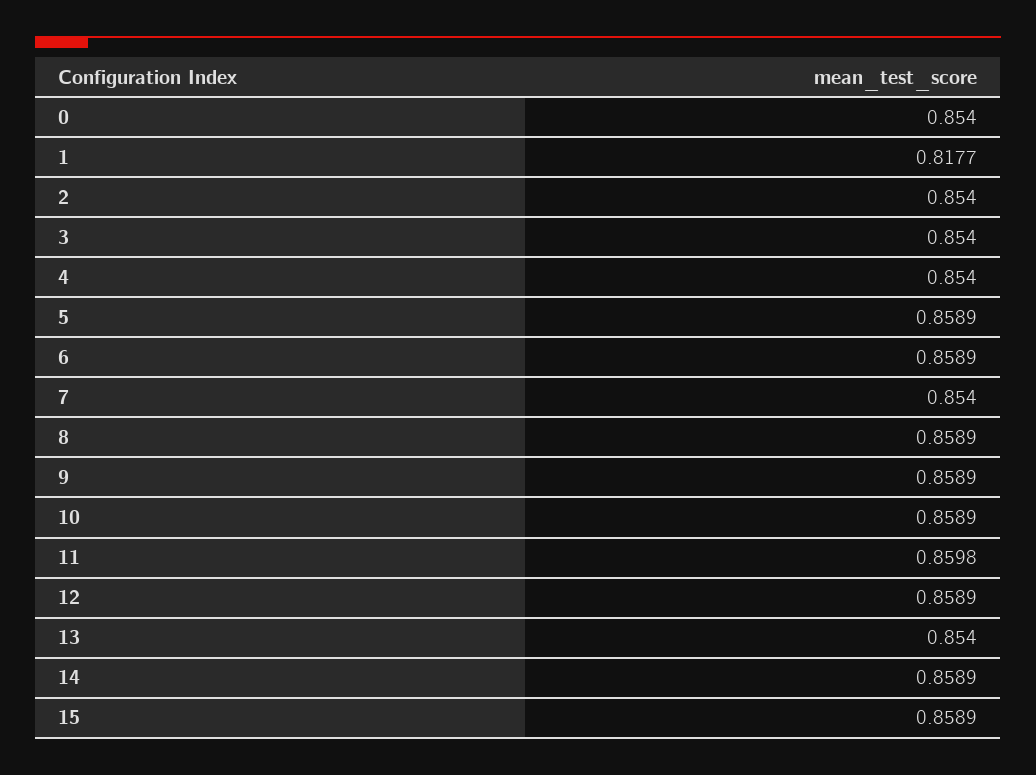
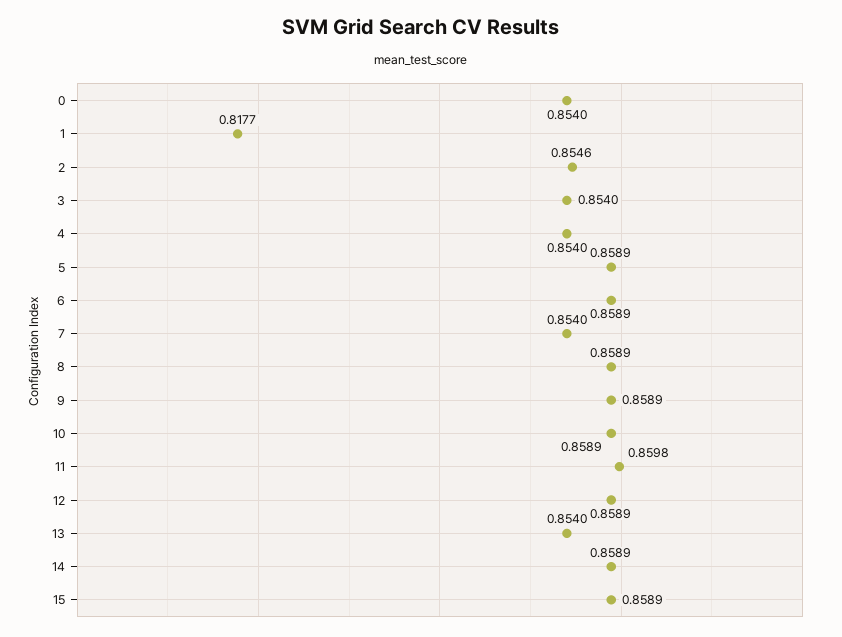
2: 0.854 -> 0.8546

